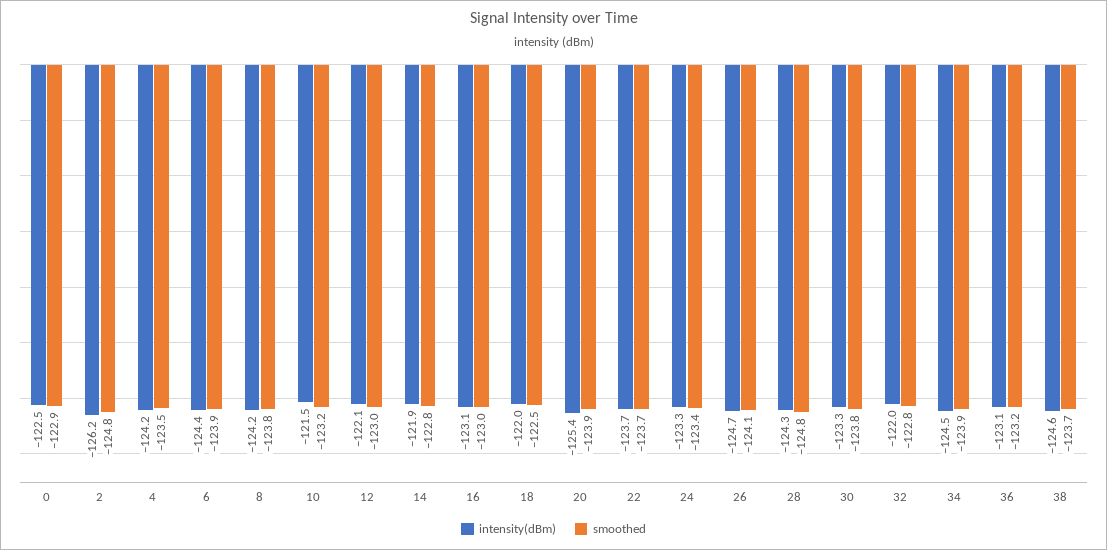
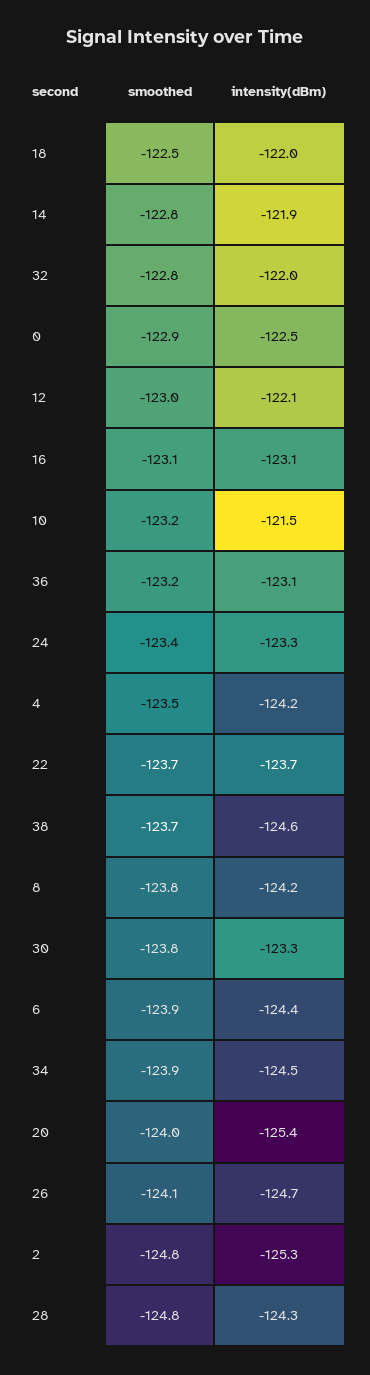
intensity(dBm), 2: -126.2 -> -125.3
smoothed, 16: -123 -> -123.1
smoothed, 20: -123.9 -> -124

